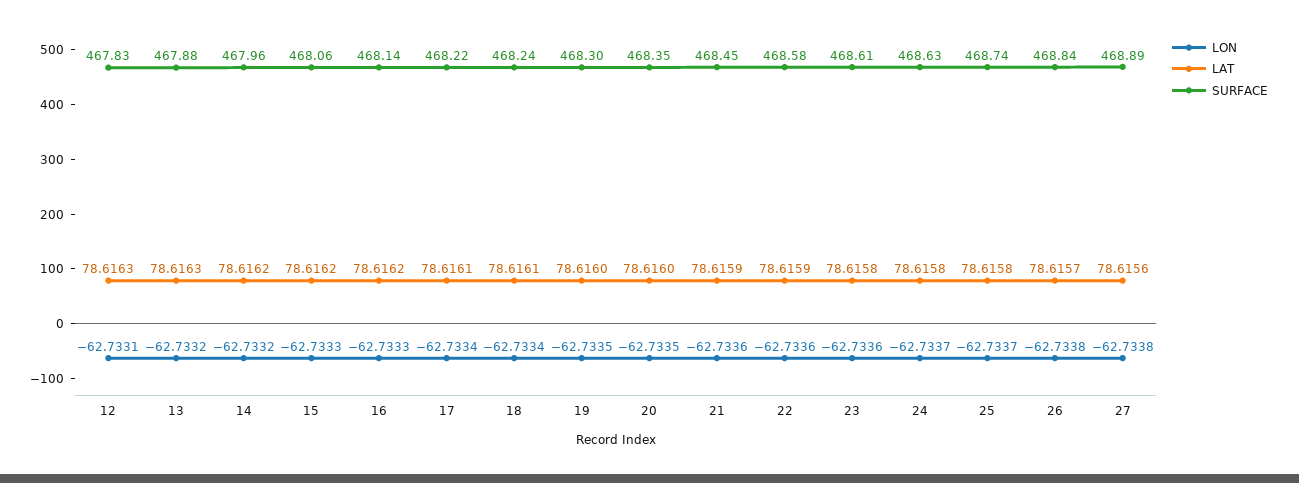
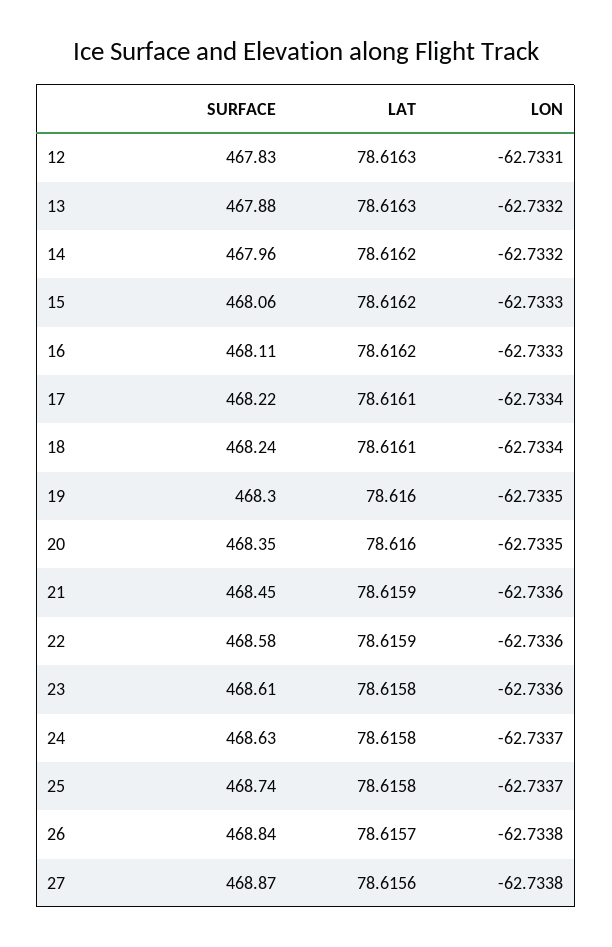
SURFACE, 16: 468.14 -> 468.11
SURFACE, 27: 468.89 -> 468.87

